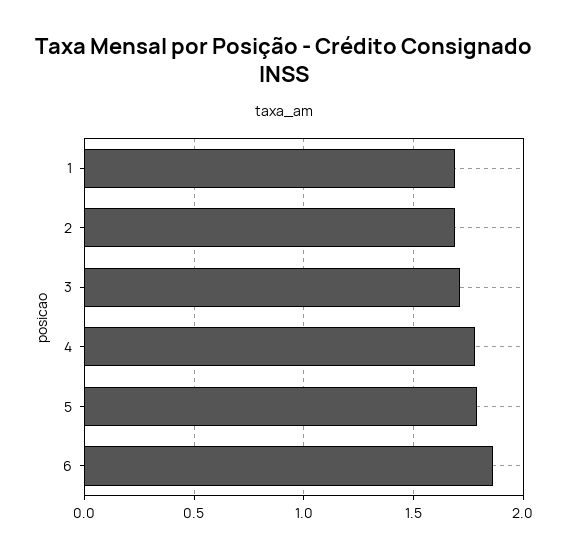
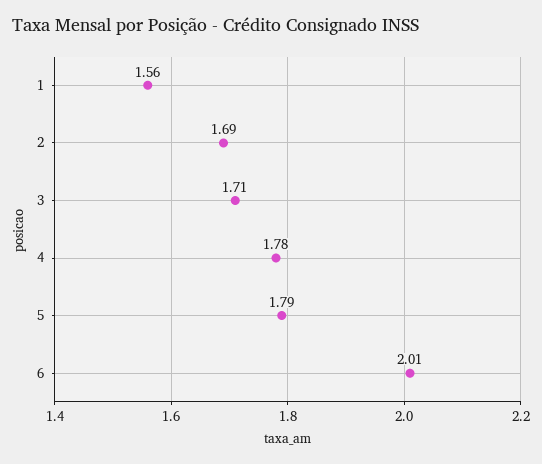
1: 1.7 -> 1.56
6: 1.85 -> 2.01

